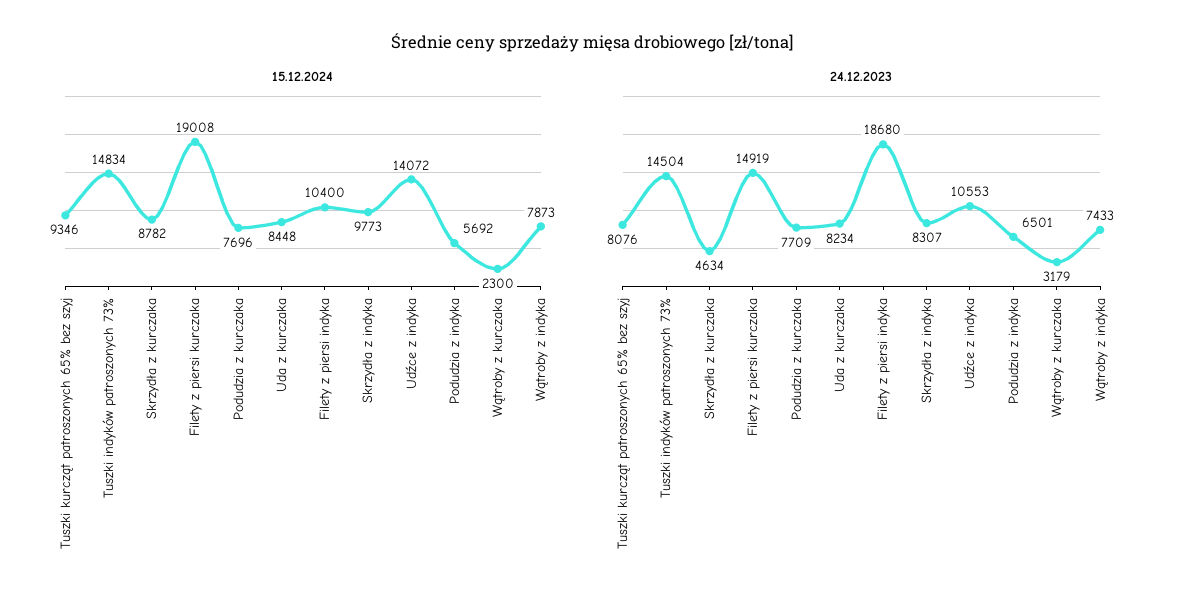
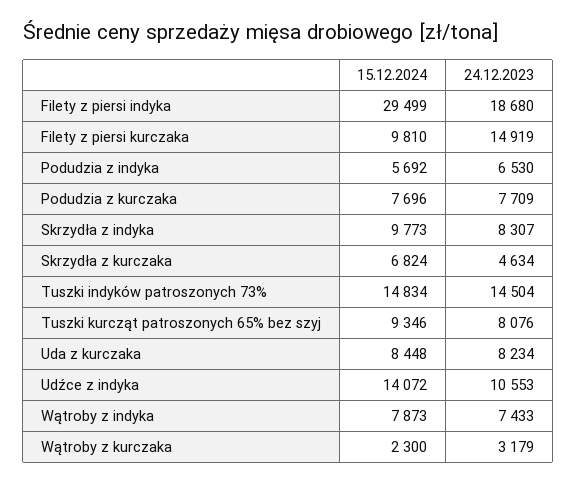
15.12.2024, Skrzydła z kurczaka: 8782 -> 6824
15.12.2024, Filety z piersi kurczaka: 19008 -> 9810
15.12.2024, Filety z piersi indyka: 10400 -> 29499
24.12.2023, Podudzia z indyka: 6501 -> 6530

